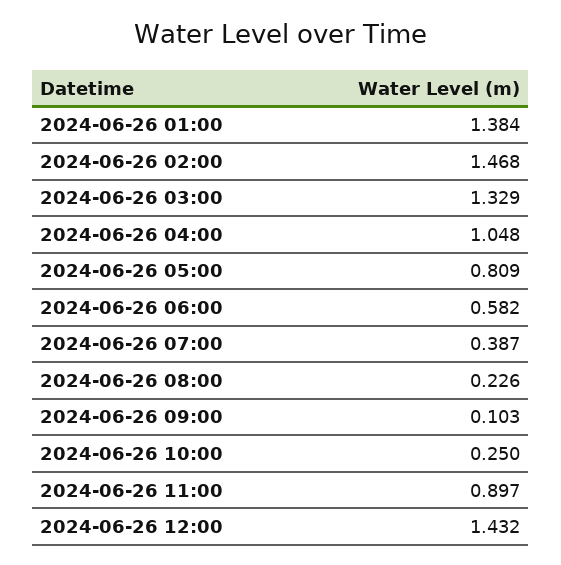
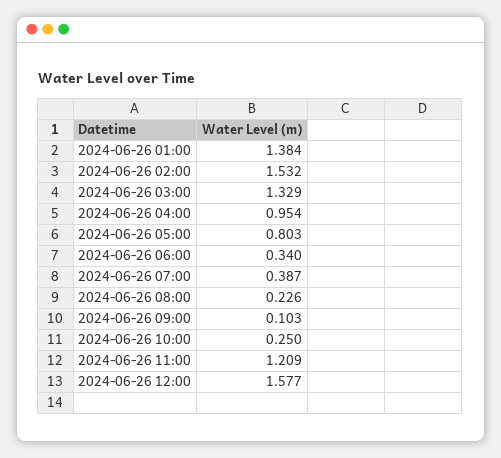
2024-06-26 02:00: 1.468 -> 1.532
2024-06-26 04:00: 1.048 -> 0.954
2024-06-26 05:00: 0.809 -> 0.803
2024-06-26 06:00: 0.582 -> 0.34
2024-06-26 11:00: 0.897 -> 1.209
2024-06-26 12:00: 1.432 -> 1.577

